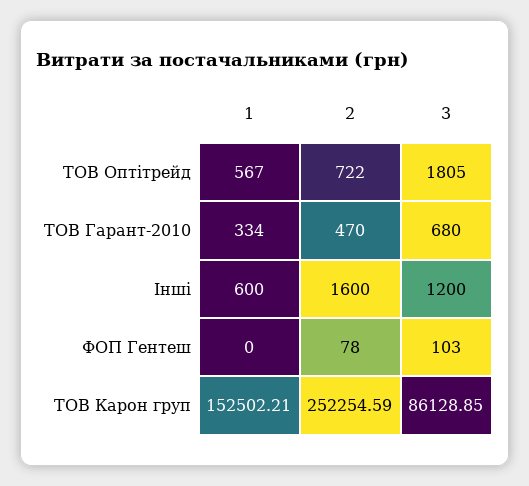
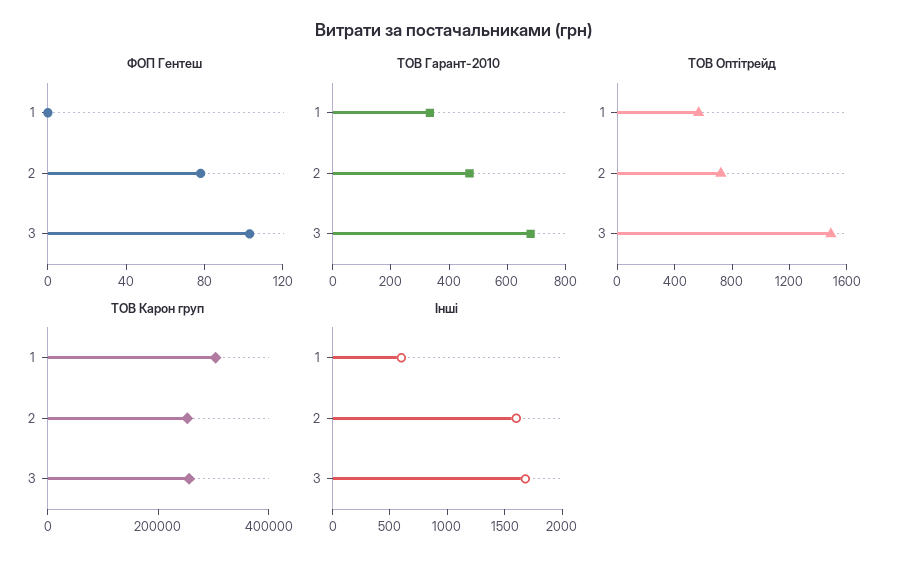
ТОВ Оптітрейд, 3: 1805 -> 1500
Інші, 3: 1200 -> 1700
ТОВ Карон груп, 1: 152502.21 -> 300000
ТОВ Карон груп, 3: 86128.85 -> 250000

